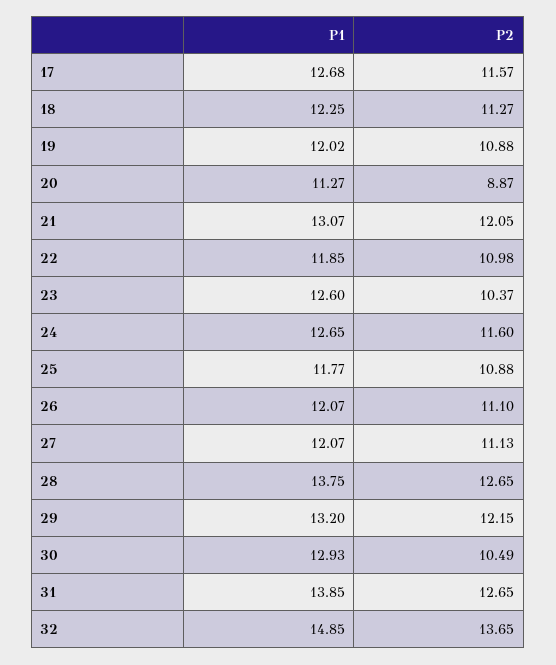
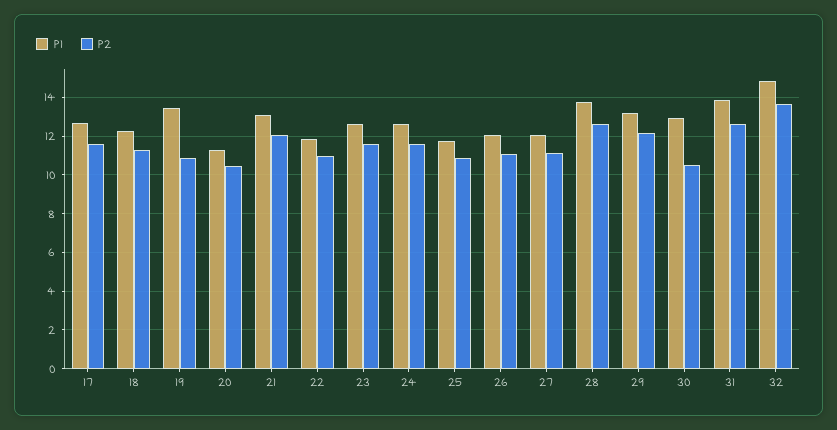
P1, 19: 12.02 -> 13.5
P2, 20: 8.87 -> 10.5
P2, 23: 10.37 -> 11.5

